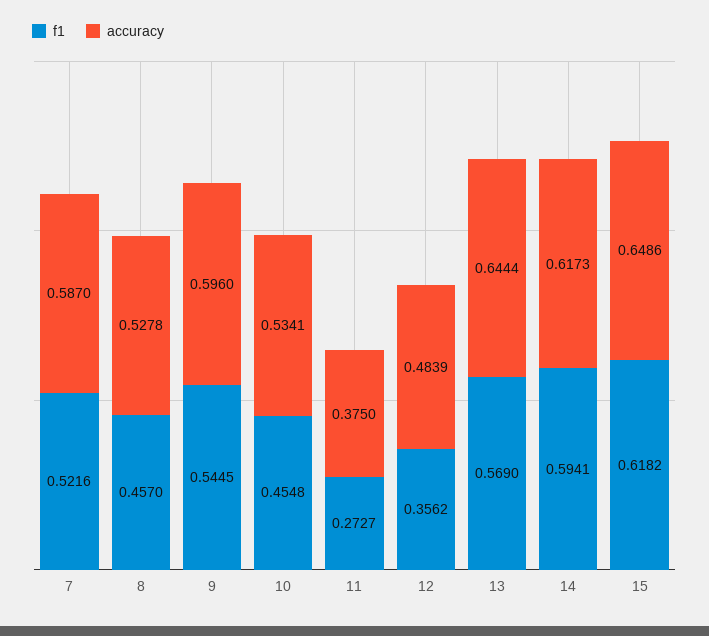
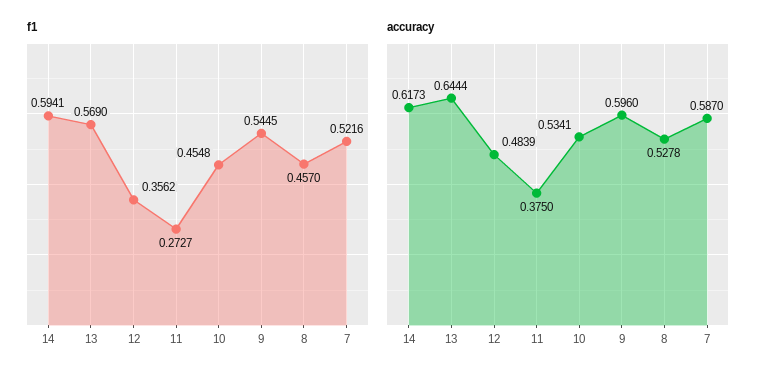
f1, 15: 0.6182 -> none
accuracy, 15: 0.6486 -> none

